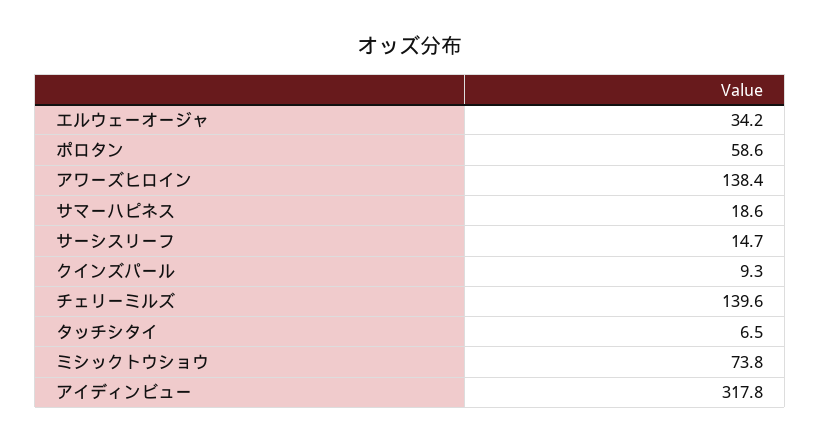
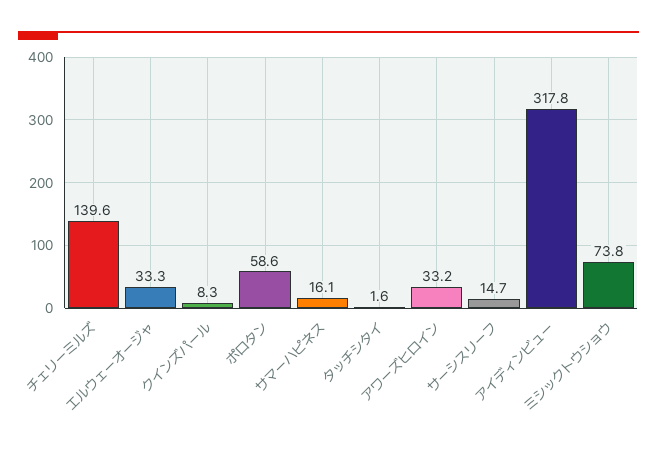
エルウェーオージャ: 34.2 -> 33.3
アワーズヒロイン: 138.4 -> 33.2
サマーハピネス: 18.6 -> 16.1
クインズパール: 9.3 -> 8.3
タッチシタイ: 6.5 -> 1.6

